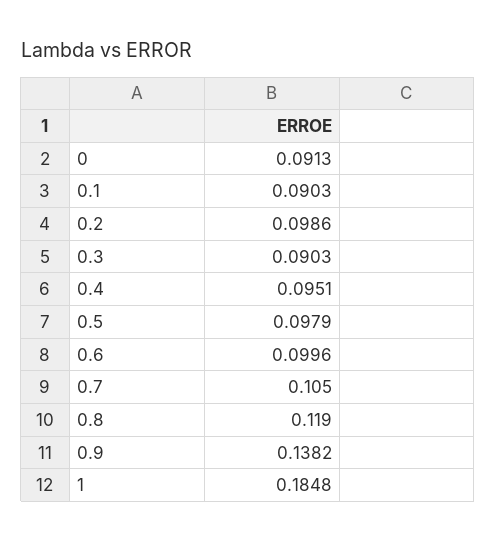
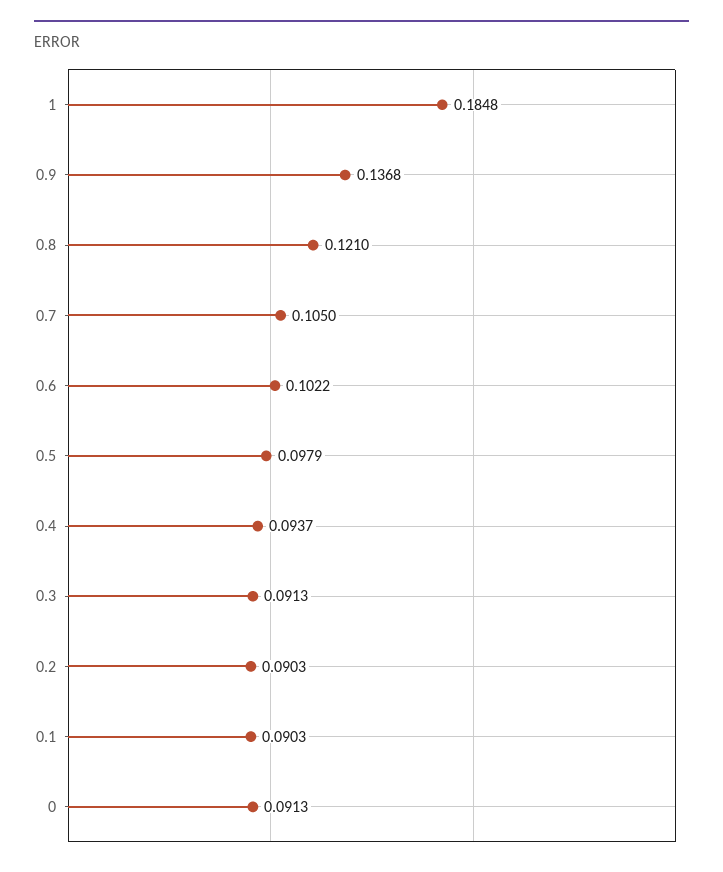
0.2: 0.0986 -> 0.0903
0.3: 0.0903 -> 0.0913
0.4: 0.0951 -> 0.0937
0.6: 0.0996 -> 0.1022
0.8: 0.119 -> 0.121
0.9: 0.1382 -> 0.1368

